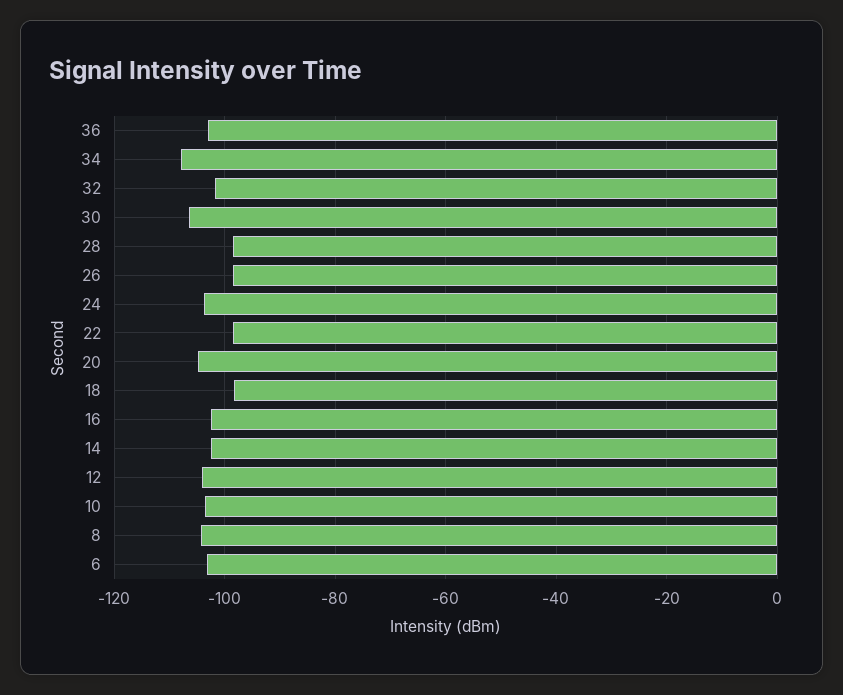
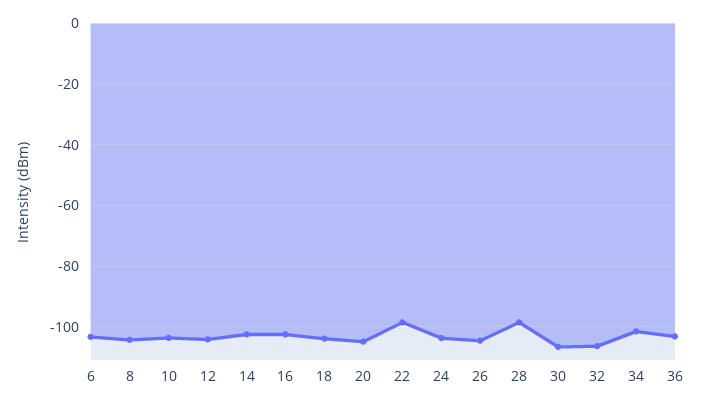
34: -108 -> -102
32: -102 -> -106
26: -98 -> -104
18: -98 -> -104

